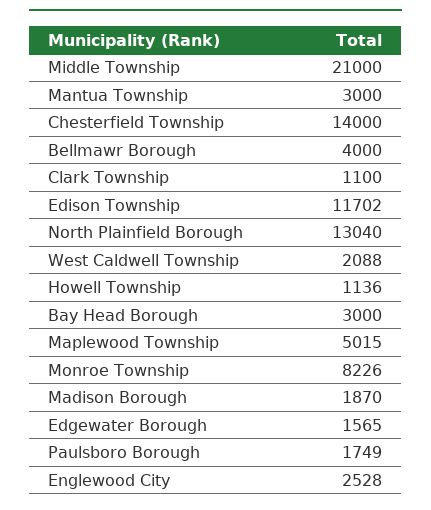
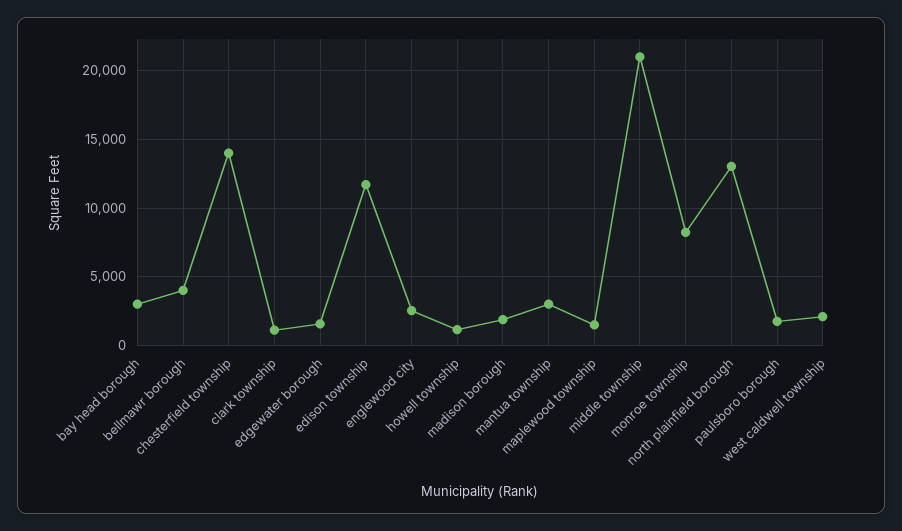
Maplewood Township: 5015 -> 1500

